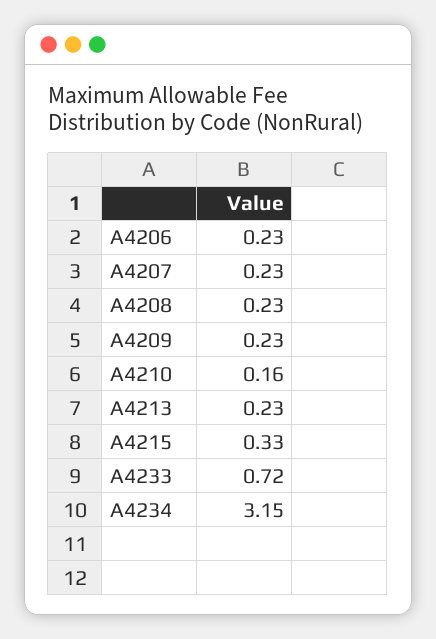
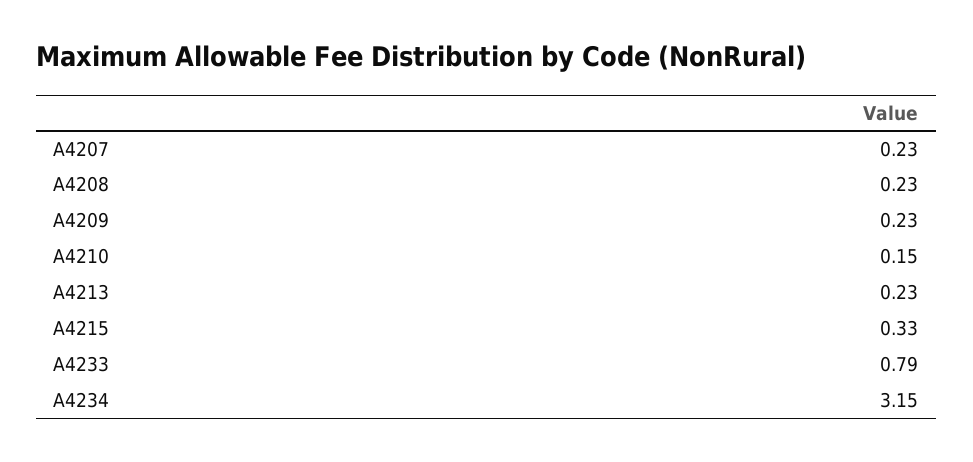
A4206: 0.23 -> none
A4210: 0.16 -> 0.15
A4233: 0.72 -> 0.79

